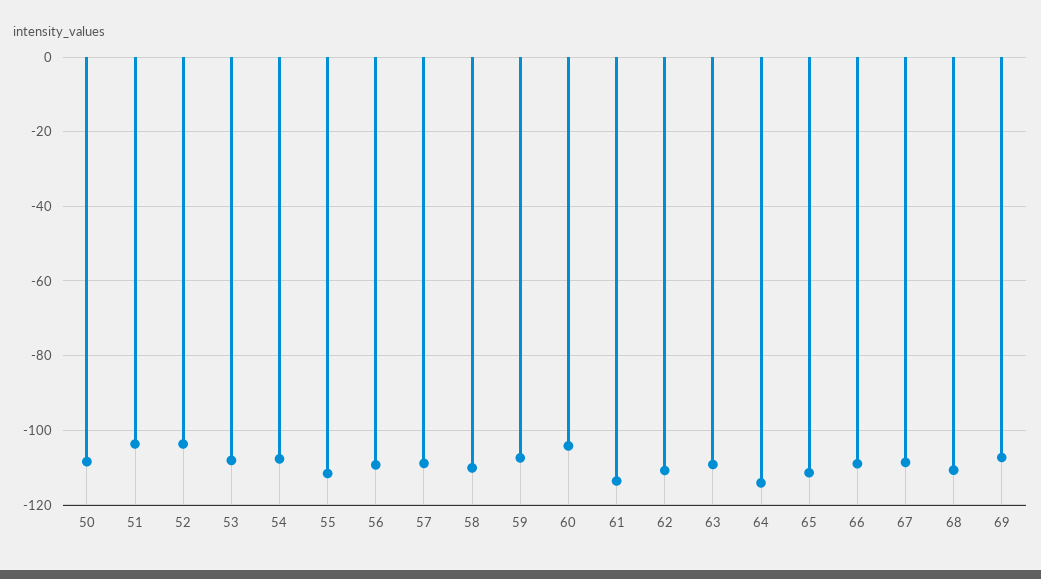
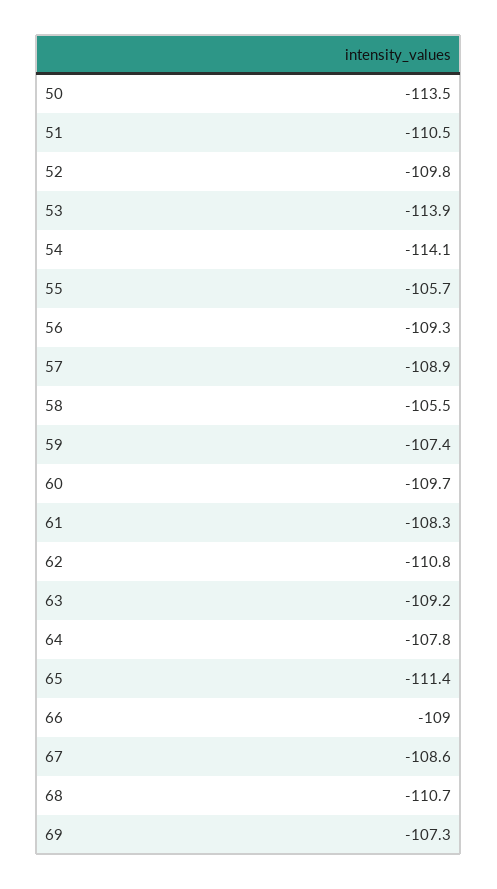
50: -108 -> -113.5
51: -104 -> -110.5
52: -104 -> -109.8
53: -108 -> -113.9
54: -108 -> -114.1
55: -112 -> -105.7
58: -110 -> -105.5
60: -104 -> -109.7
61: -114 -> -108.3
64: -114 -> -107.8

